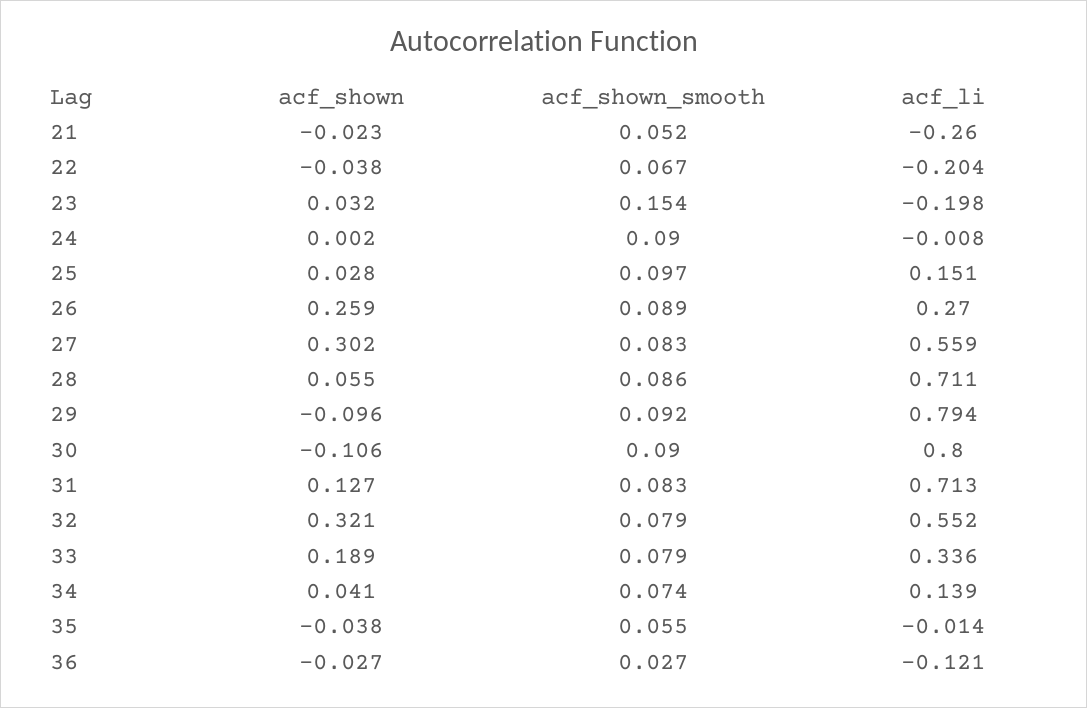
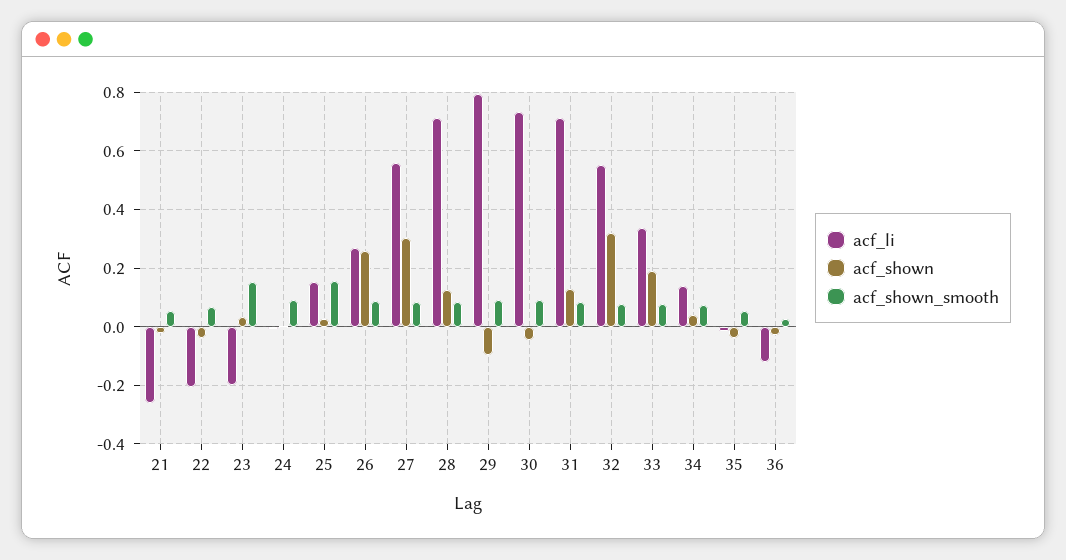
acf_shown_smooth, 25: 0.097 -> 0.15
acf_shown, 28: 0.055 -> 0.125
acf_shown, 30: -0.106 -> -0.05
acf_li, 30: 0.8 -> 0.725

